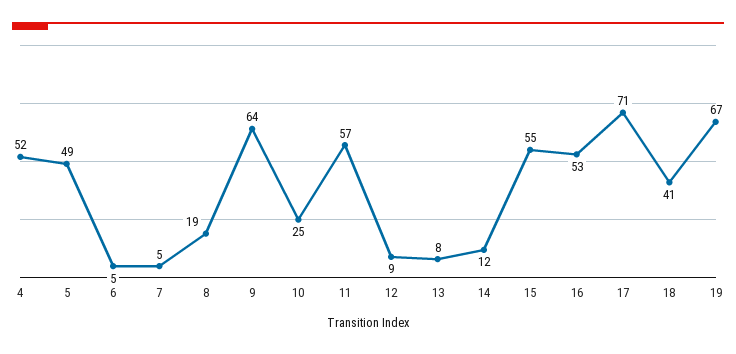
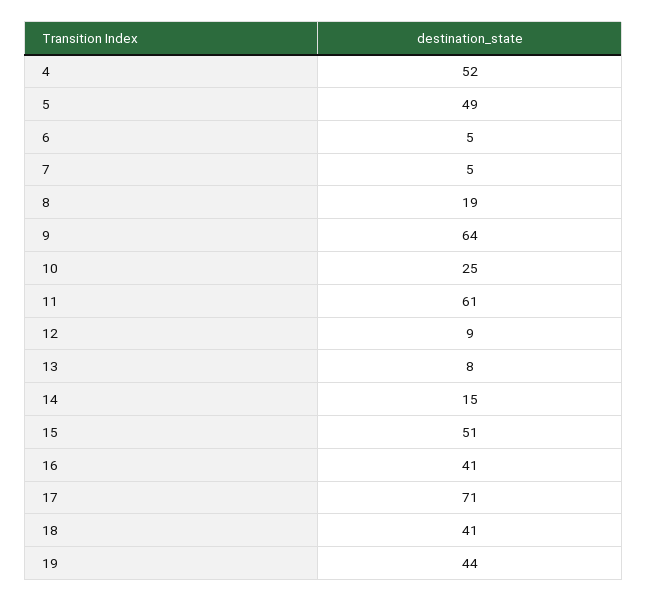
11: 57 -> 61
14: 12 -> 15
15: 55 -> 51
16: 53 -> 41
19: 67 -> 44

